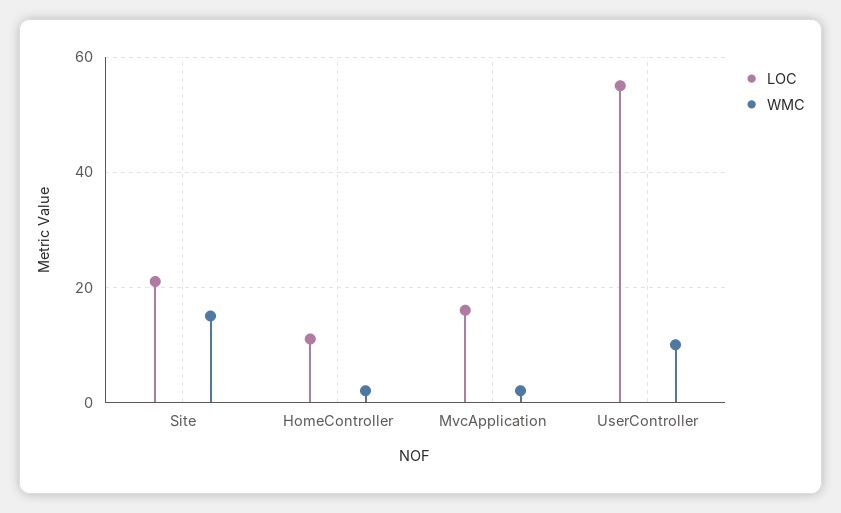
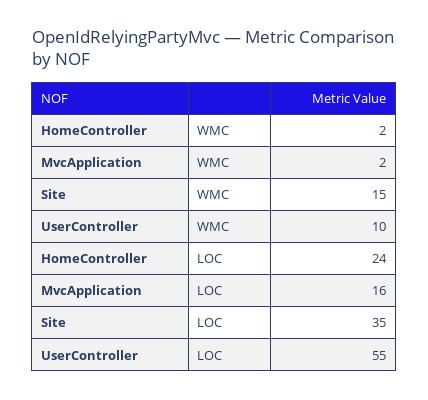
LOC, Site: 20 -> 35
LOC, HomeController: 10 -> 24

